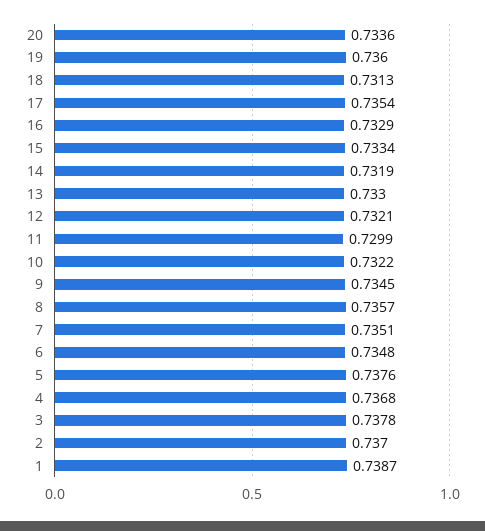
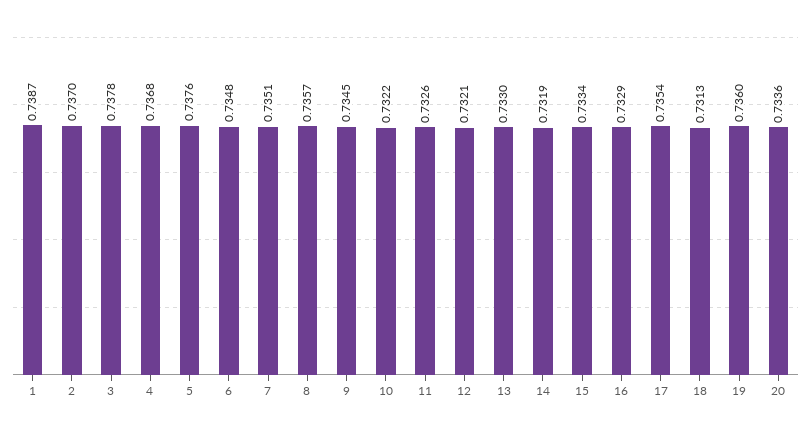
11: 0.7299 -> 0.7326

